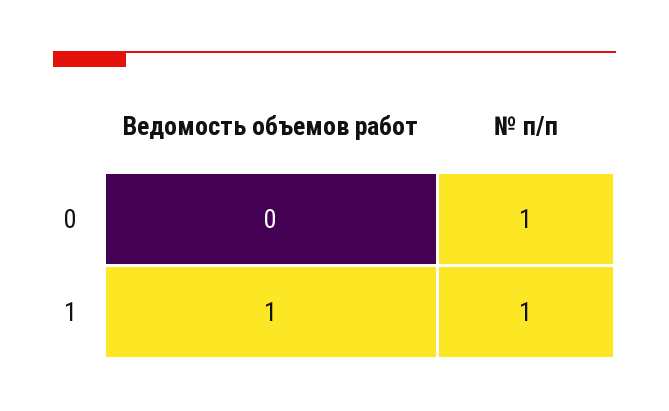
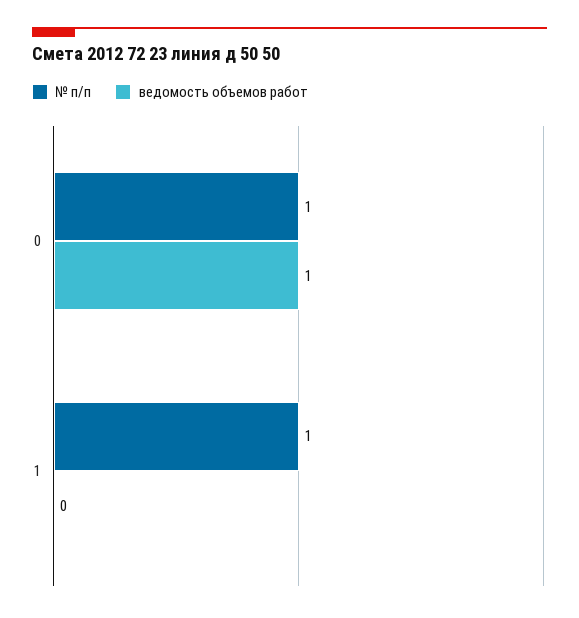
Ведомость объемов работ, 0: 0 -> 1
Ведомость объемов работ, 1: 1 -> 0

